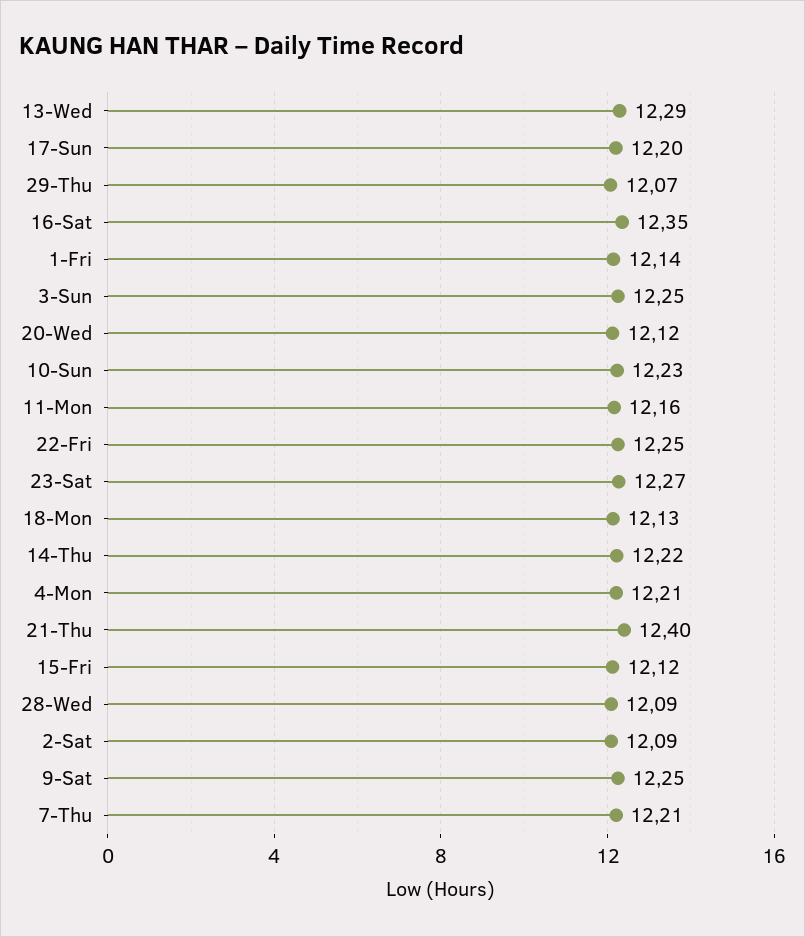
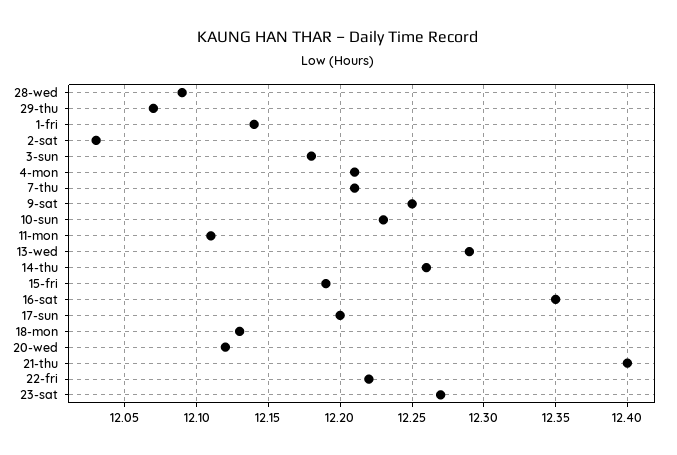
3-Sun: 12.25 -> 12.18
11-Mon: 12.16 -> 12.11
22-Fri: 12.25 -> 12.22
14-Thu: 12.22 -> 12.26
15-Fri: 12.12 -> 12.19
2-Sat: 12.09 -> 12.03

